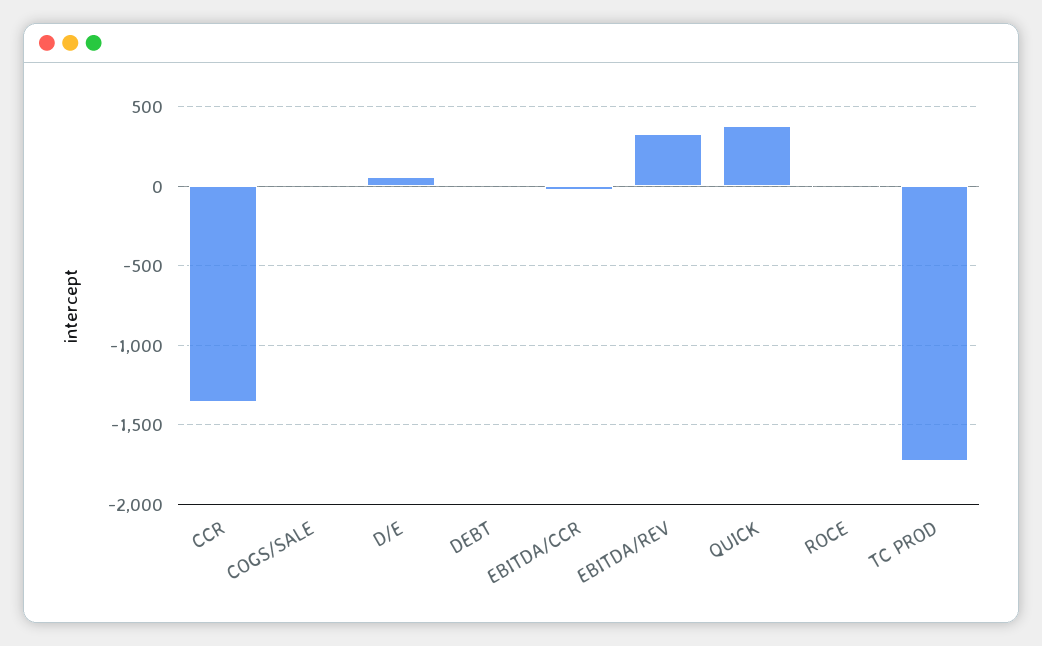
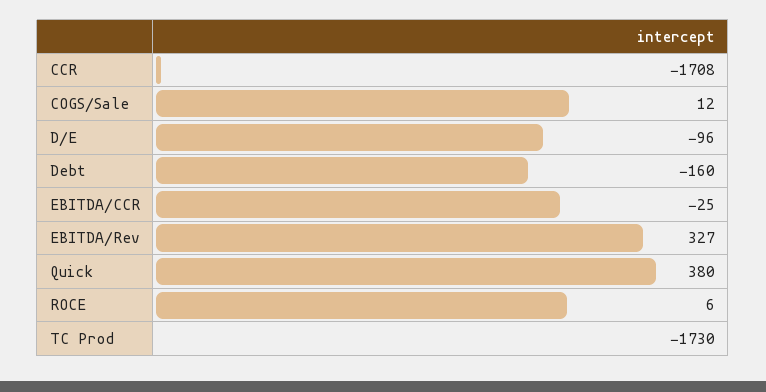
CCR: -1350 -> -1708
D/E: 50 -> -96
DEBT: 0 -> -160

